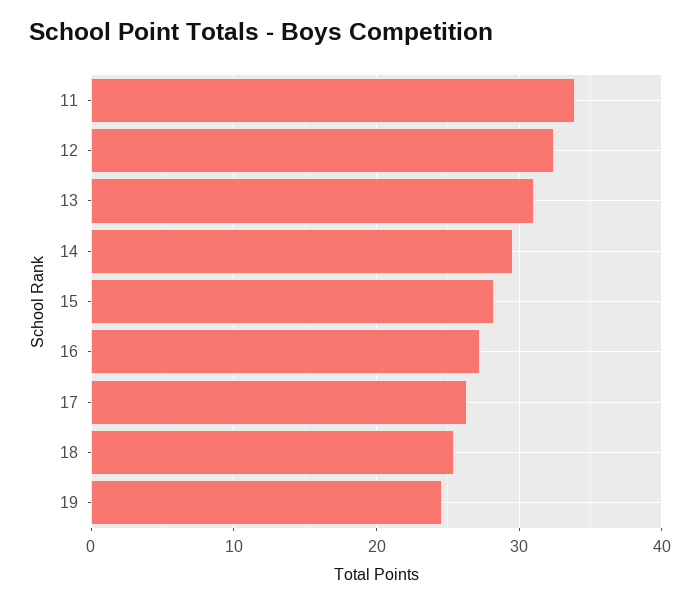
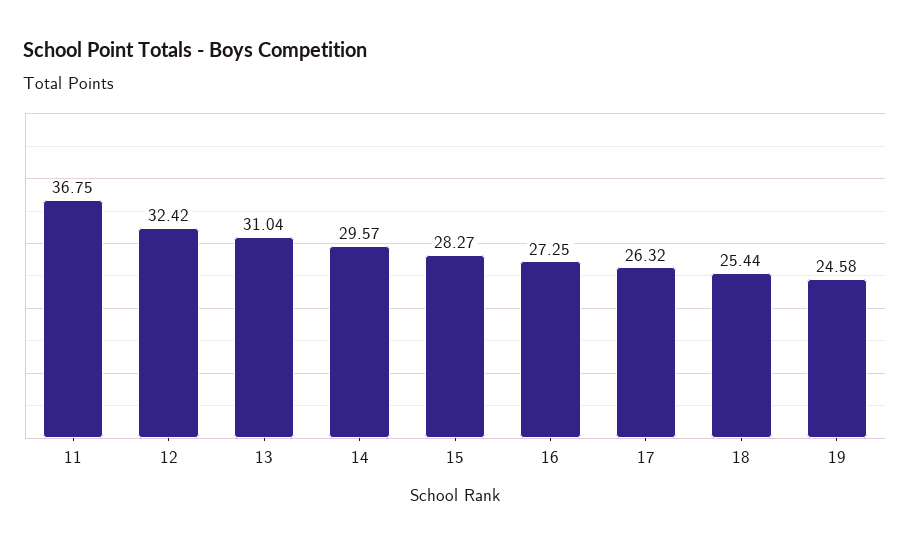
11: 34 -> 36.75

